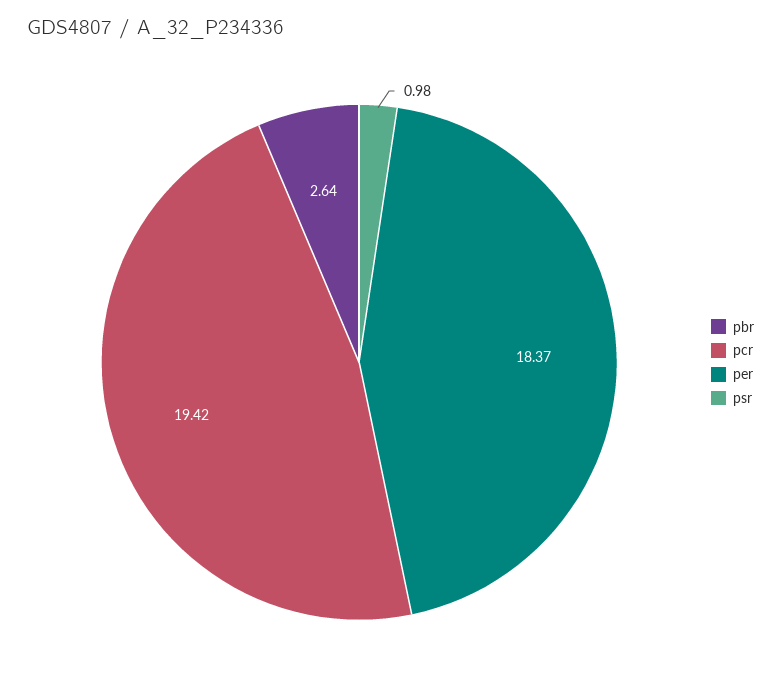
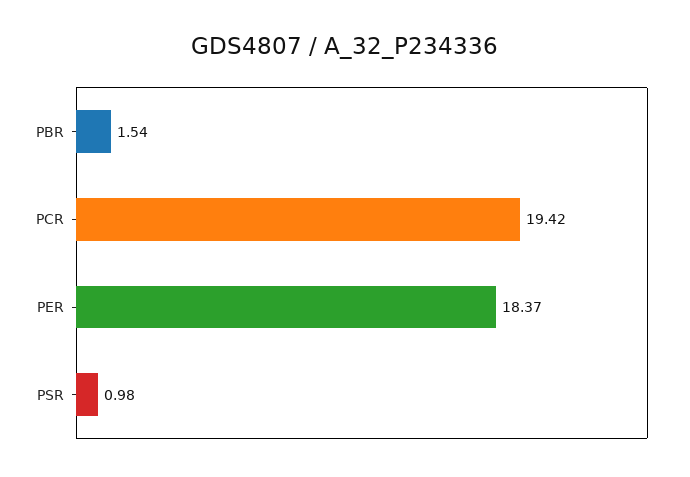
pbr: 2.64 -> 1.54

